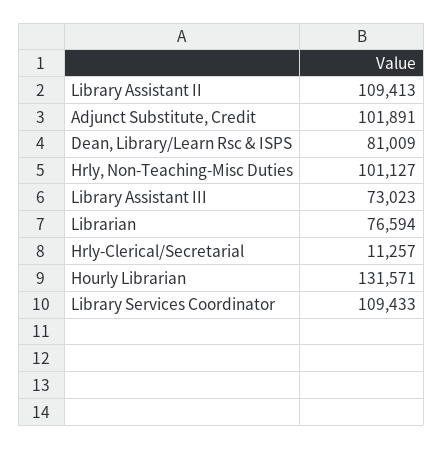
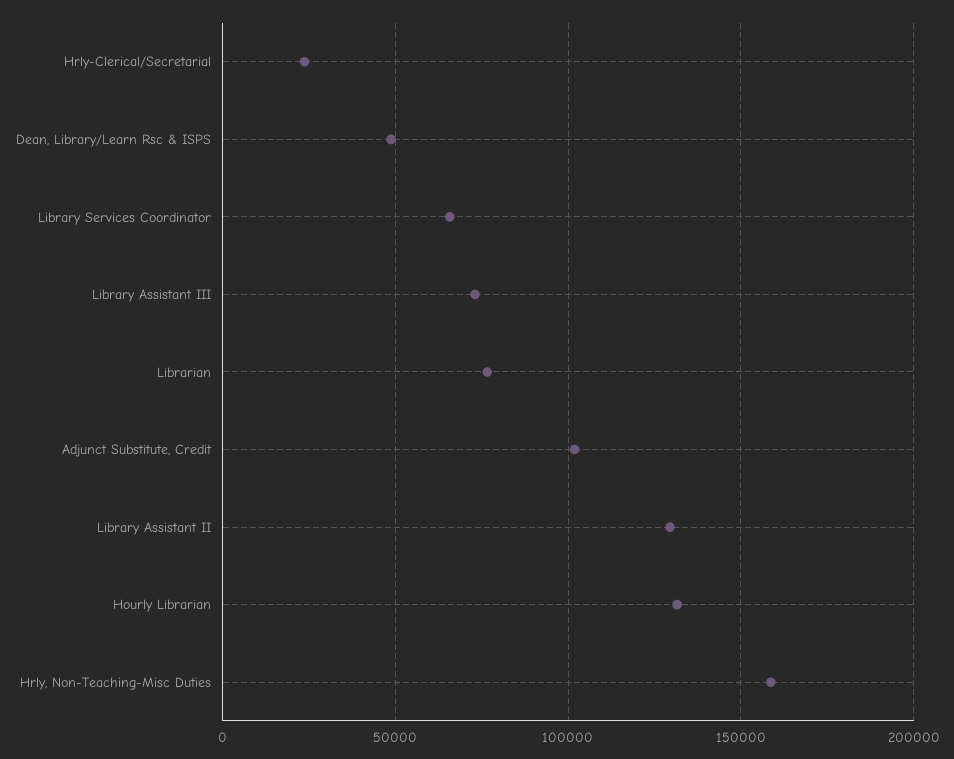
Library Assistant II: 109413 -> 130000
Dean, Library/Learn Rsc & ISPS: 81009 -> 50000
Hrly, Non-Teaching-Misc Duties: 101127 -> 160000
Hrly-Clerical/Secretarial: 11257 -> 25000
Library Services Coordinator: 109433 -> 65000

